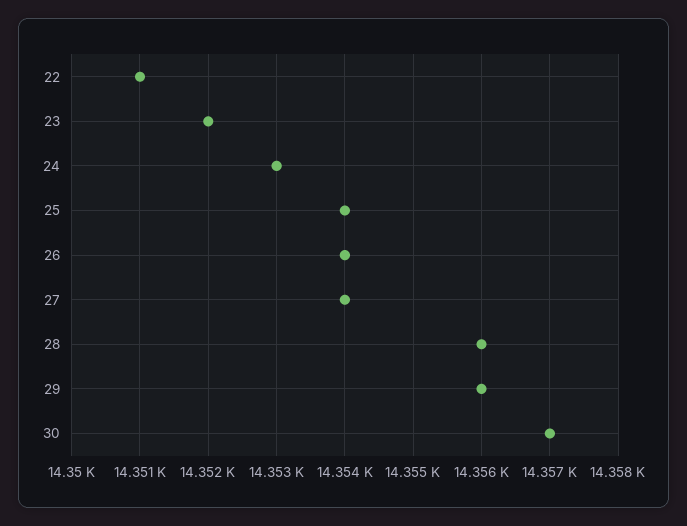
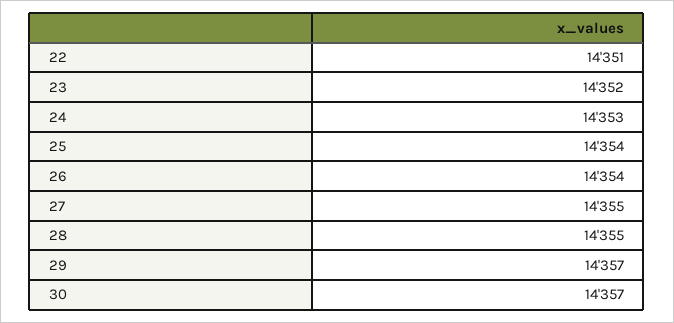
27: 14354 -> 14355
28: 14356 -> 14355
29: 14356 -> 14357

